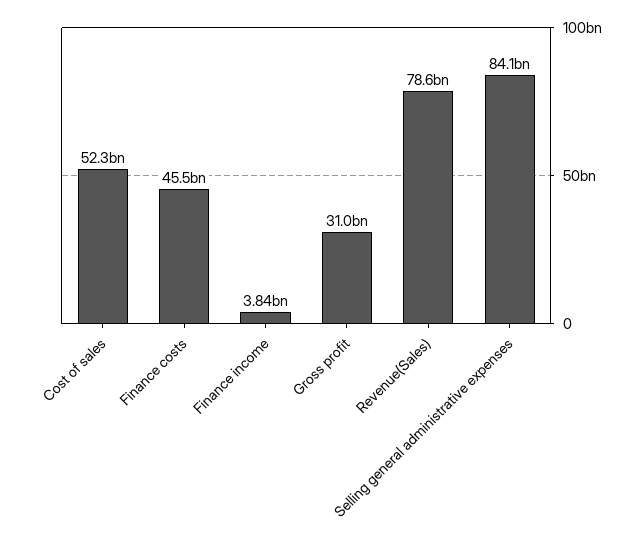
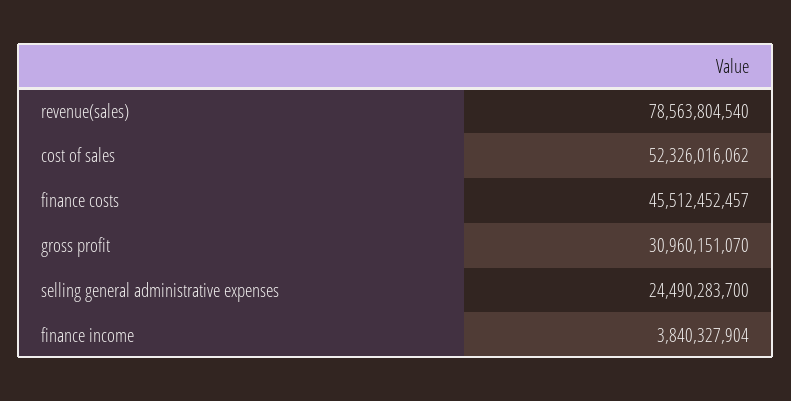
Selling general administrative expenses: 84100000000 -> 24490283700

